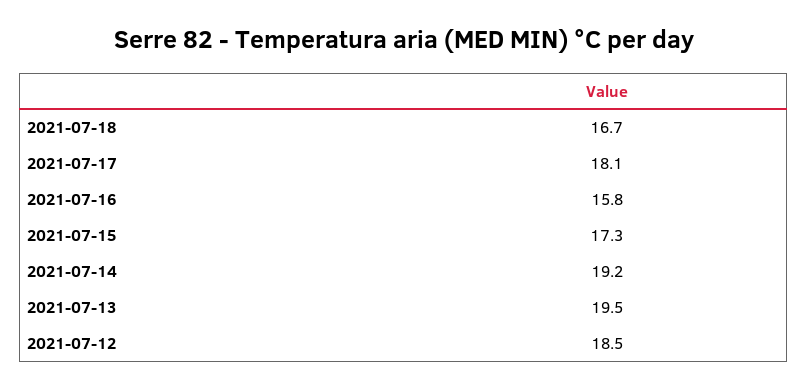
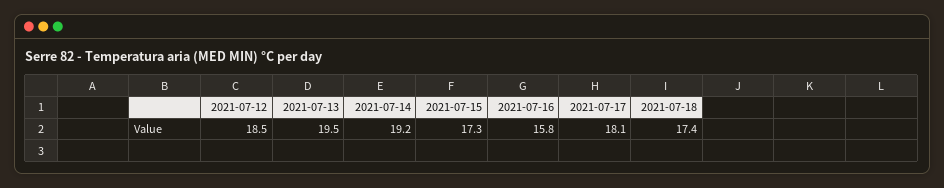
2021-07-18: 16.7 -> 17.4

